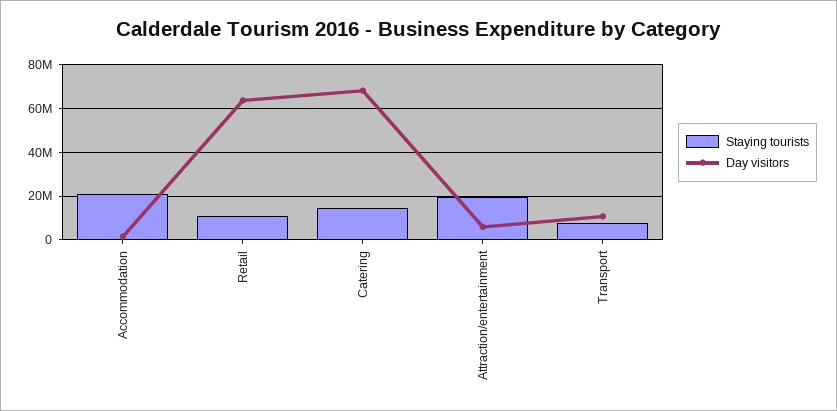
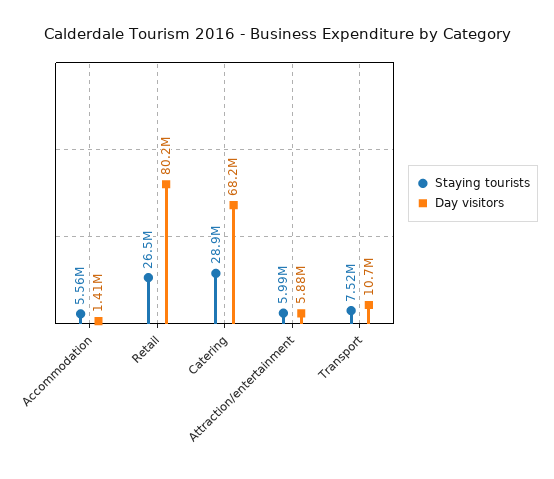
Staying tourists, Accommodation: 20000000 -> 5560000
Staying tourists, Retail: 10000000 -> 26500000
Day visitors, Retail: 65000000 -> 80200000
Staying tourists, Catering: 15000000 -> 28900000
Staying tourists, Attraction/entertainment: 20000000 -> 5990000

